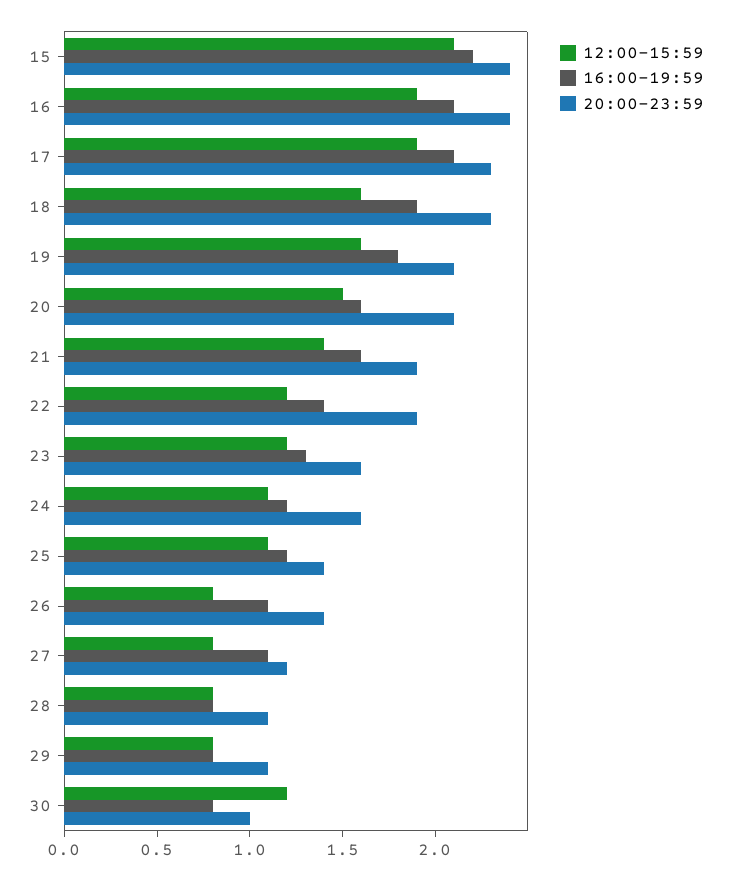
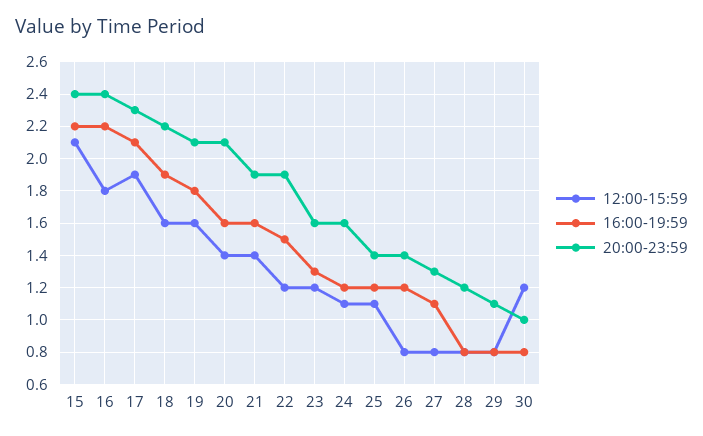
12:00-15:59, 16: 1.9 -> 1.8
16:00-19:59, 16: 2.1 -> 2.2
20:00-23:59, 18: 2.3 -> 2.2
12:00-15:59, 20: 1.5 -> 1.4
16:00-19:59, 22: 1.4 -> 1.5
16:00-19:59, 26: 1.1 -> 1.2
20:00-23:59, 27: 1.2 -> 1.3
20:00-23:59, 28: 1.1 -> 1.2

